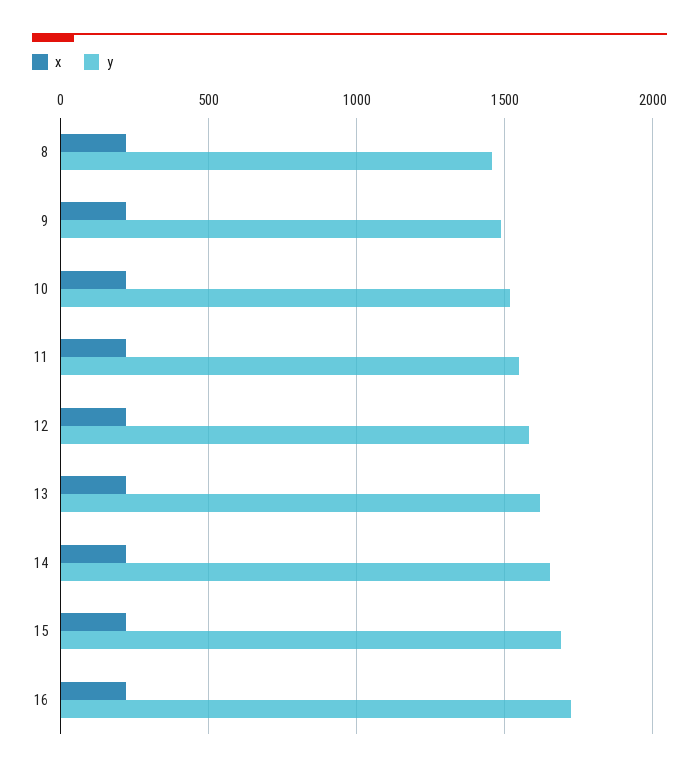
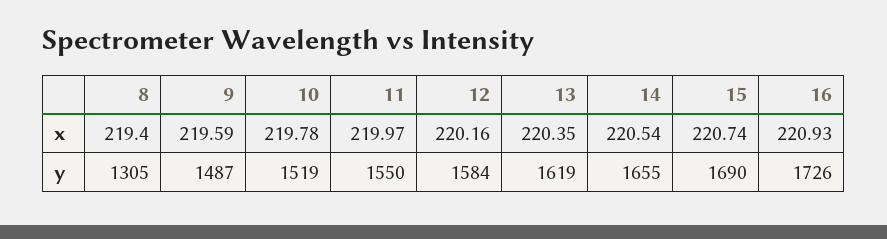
y, 8: 1450 -> 1305

